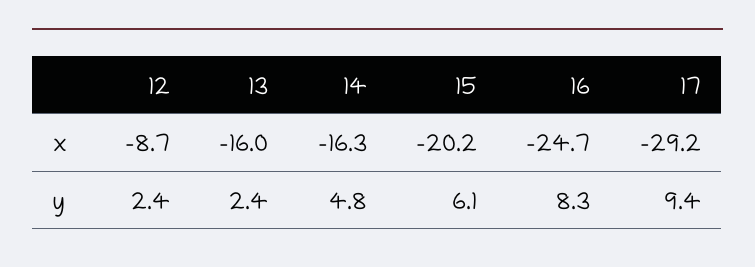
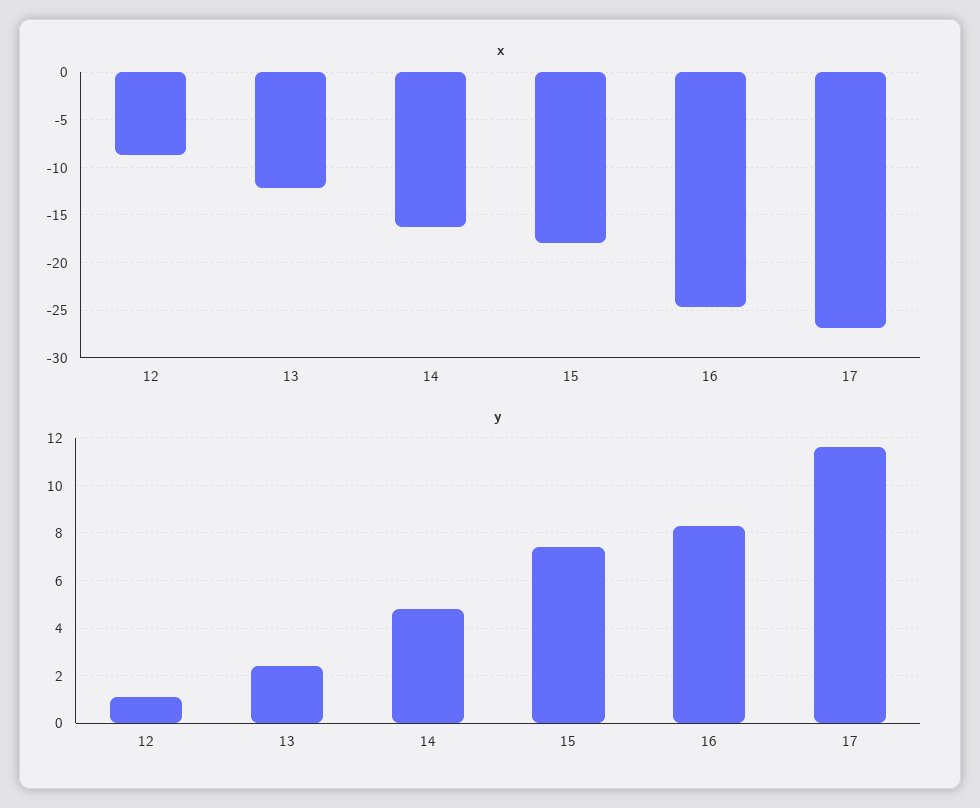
x, 13: -16 -> -12
x, 15: -20.2 -> -18
x, 17: -29.2 -> -27
y, 12: 2.4 -> 1
y, 15: 6.1 -> 7.5
y, 17: 9.4 -> 11.5

